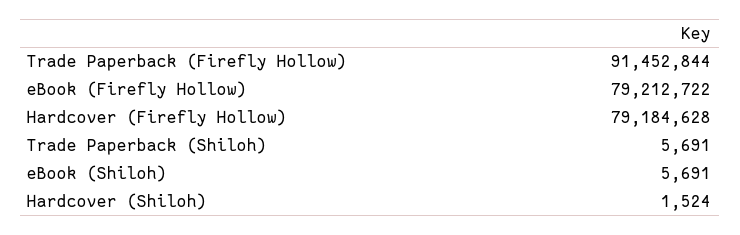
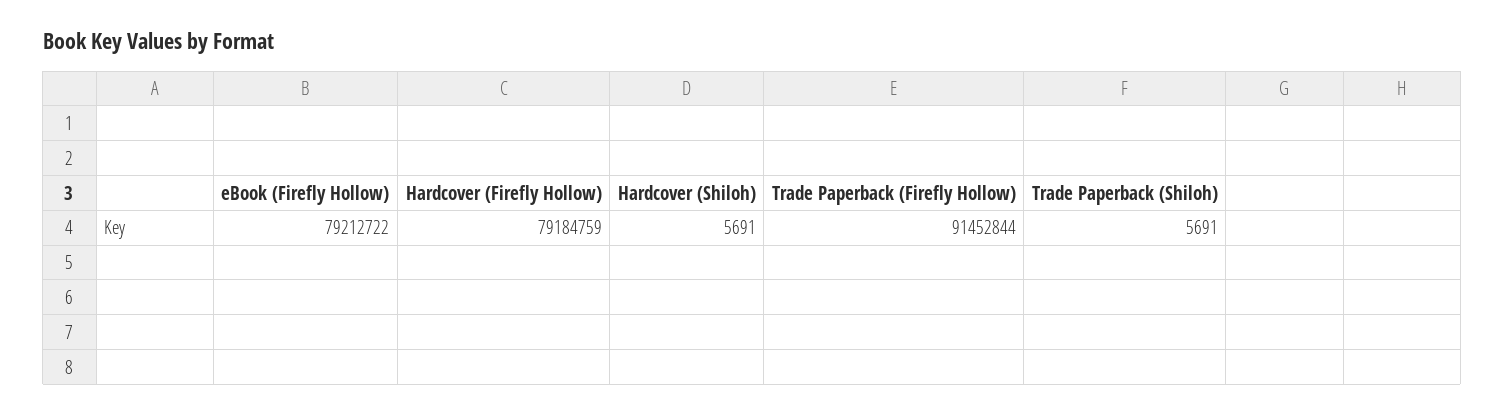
Hardcover (Firefly Hollow): 79184628 -> 79184759
eBook (Shiloh): 5691 -> none
Hardcover (Shiloh): 1524 -> 5691

